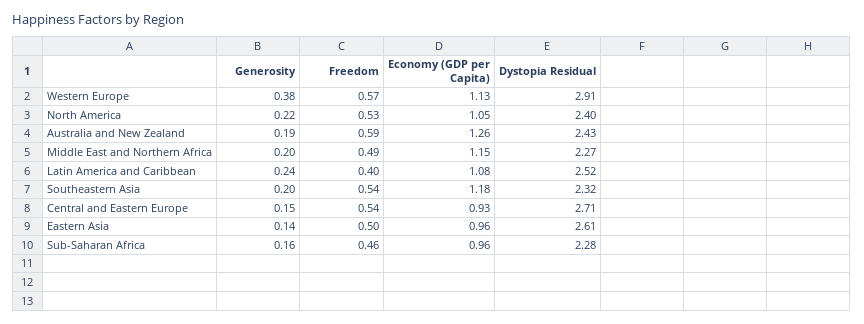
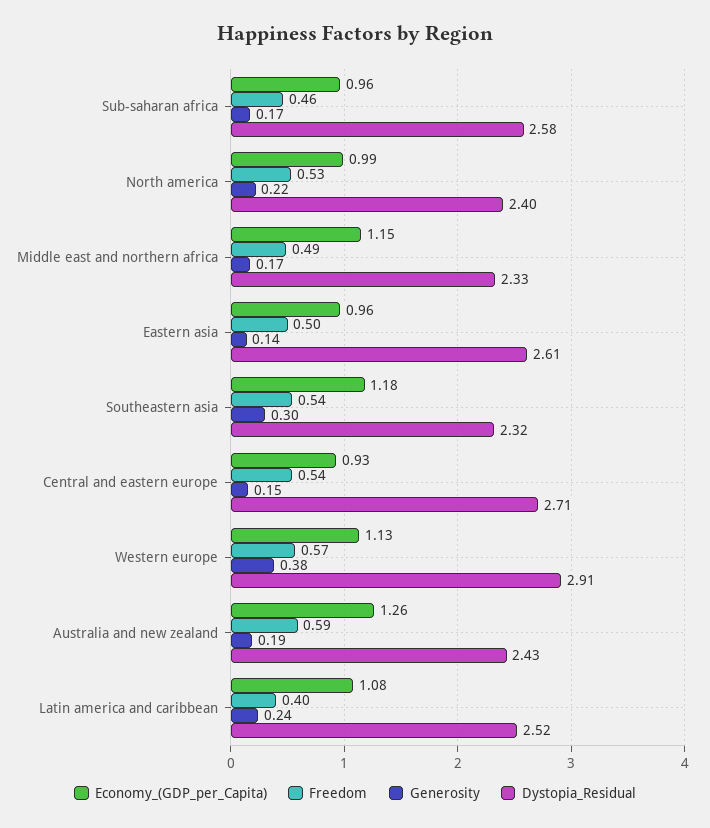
Economy (GDP per Capita), North America: 1.05 -> 0.99
Generosity, Middle East and Northern Africa: 0.2 -> 0.17
Dystopia Residual, Middle East and Northern Africa: 2.27 -> 2.33
Generosity, Southeastern Asia: 0.2 -> 0.3
Generosity, Sub-Saharan Africa: 0.16 -> 0.17
Dystopia Residual, Sub-Saharan Africa: 2.28 -> 2.58

